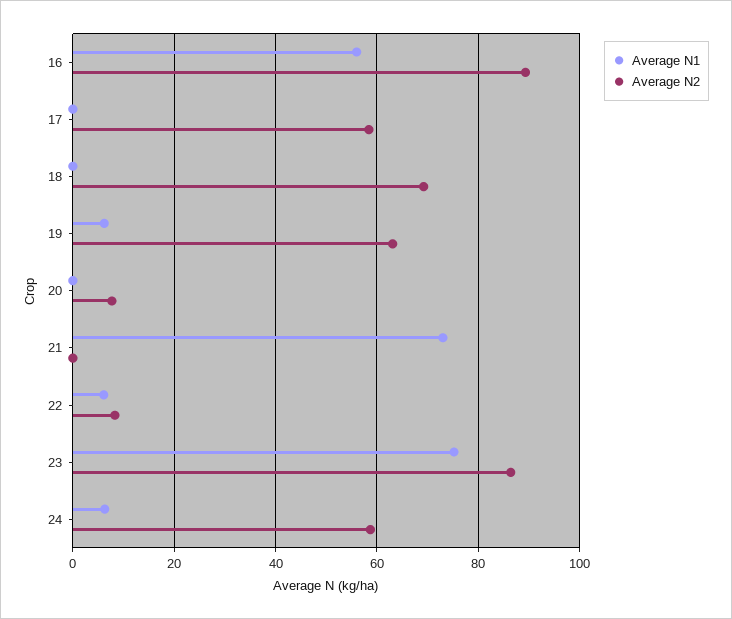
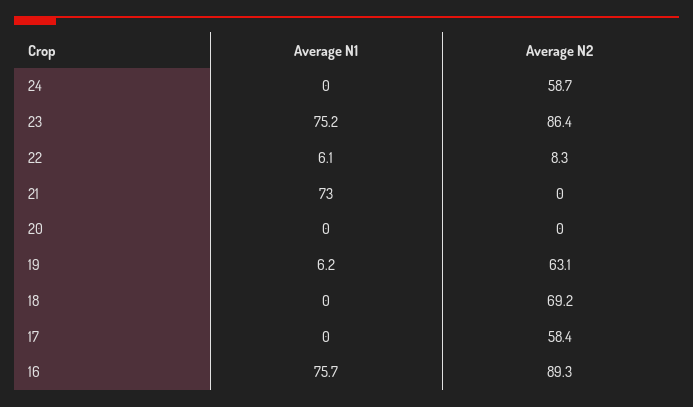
Average N1, 16: 56 -> 75.7
Average N2, 20: 8 -> 0
Average N1, 24: 6 -> 0

